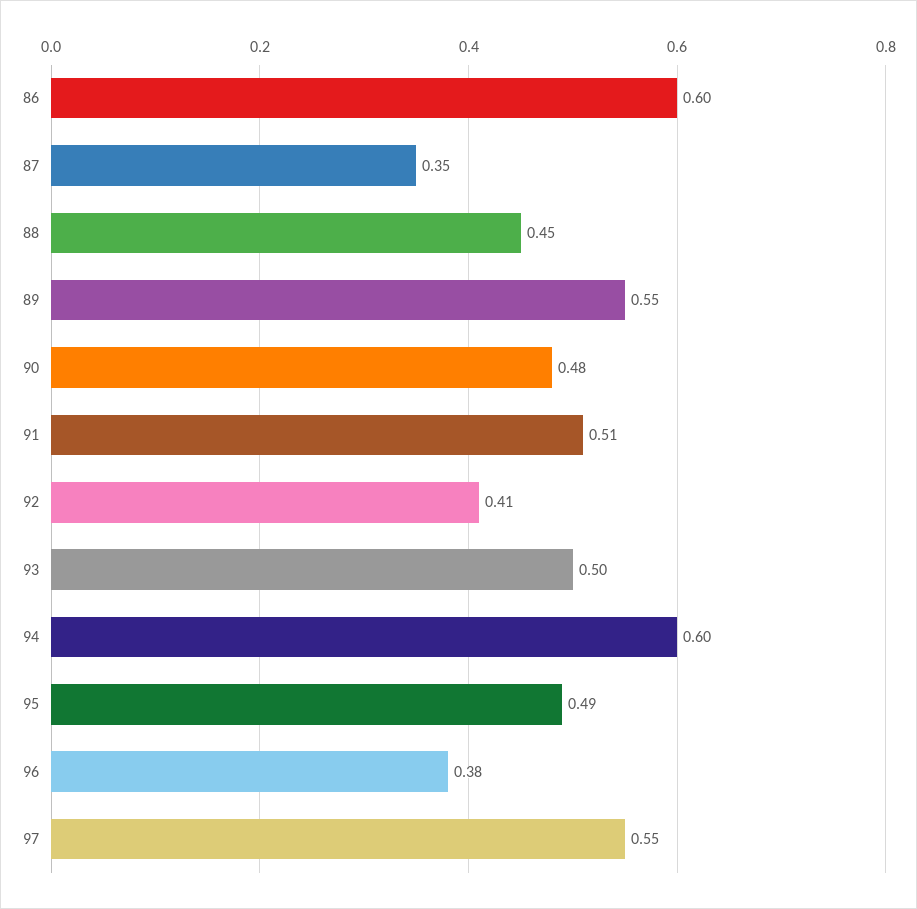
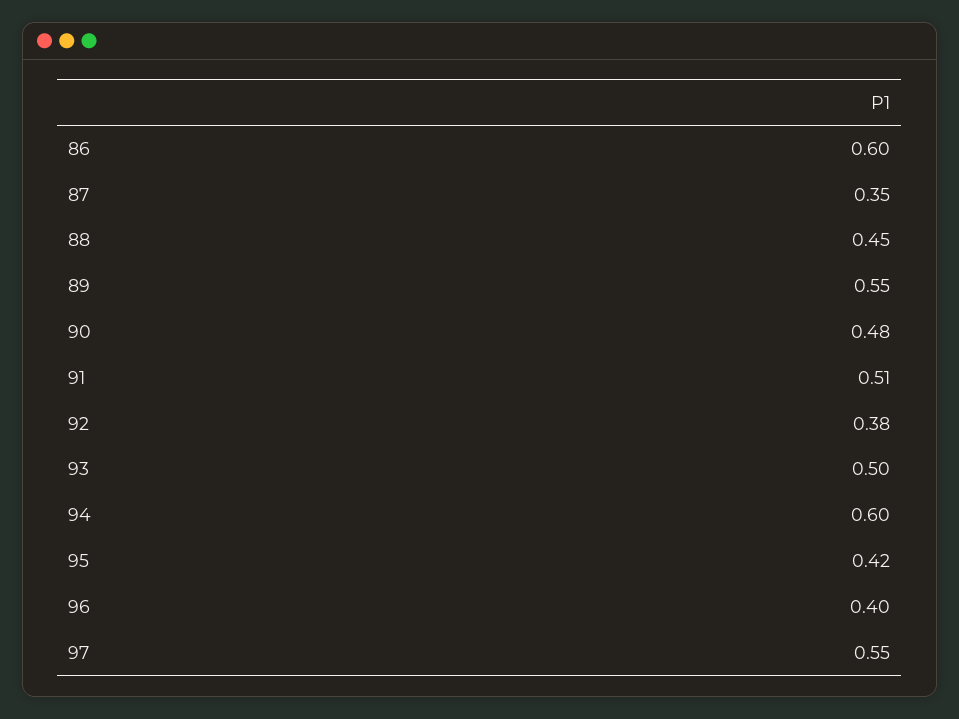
92: 0.41 -> 0.38
95: 0.49 -> 0.42
96: 0.38 -> 0.4

